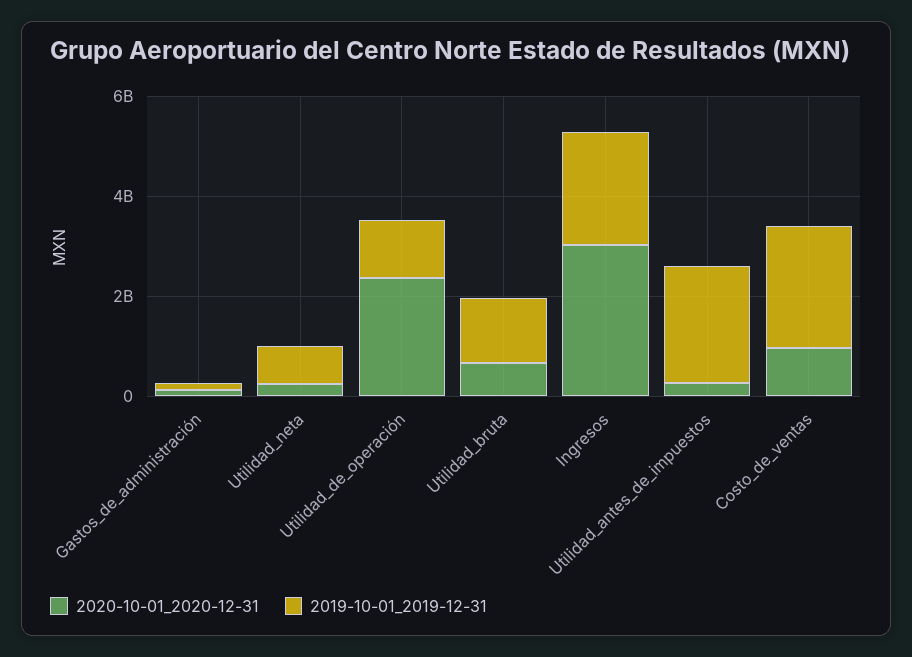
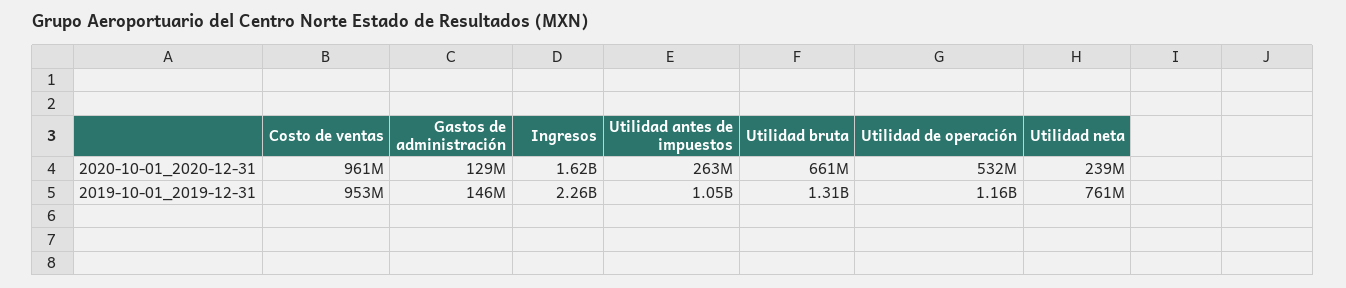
2020-10-01_2020-12-31, Utilidad_de_operación: 2500000000 -> 532000000
2020-10-01_2020-12-31, Ingresos: 3000000000 -> 1620000000
2019-10-01_2019-12-31, Utilidad_antes_de_impuestos: 2500000000 -> 1050000000
2019-10-01_2019-12-31, Costo_de_ventas: 2500000000 -> 953000000

